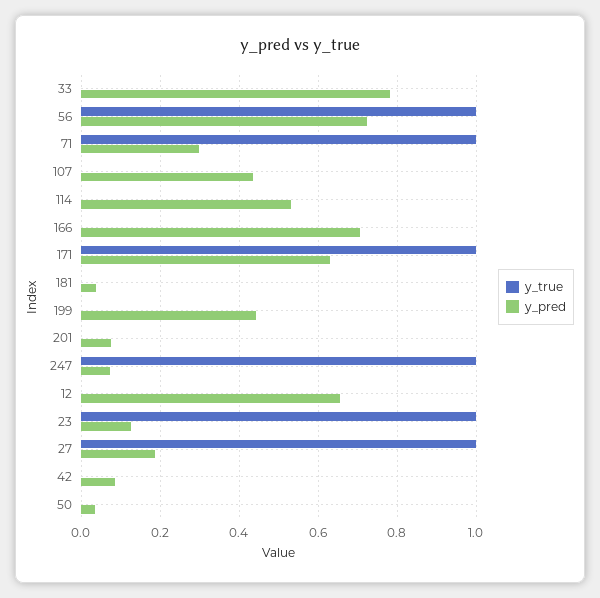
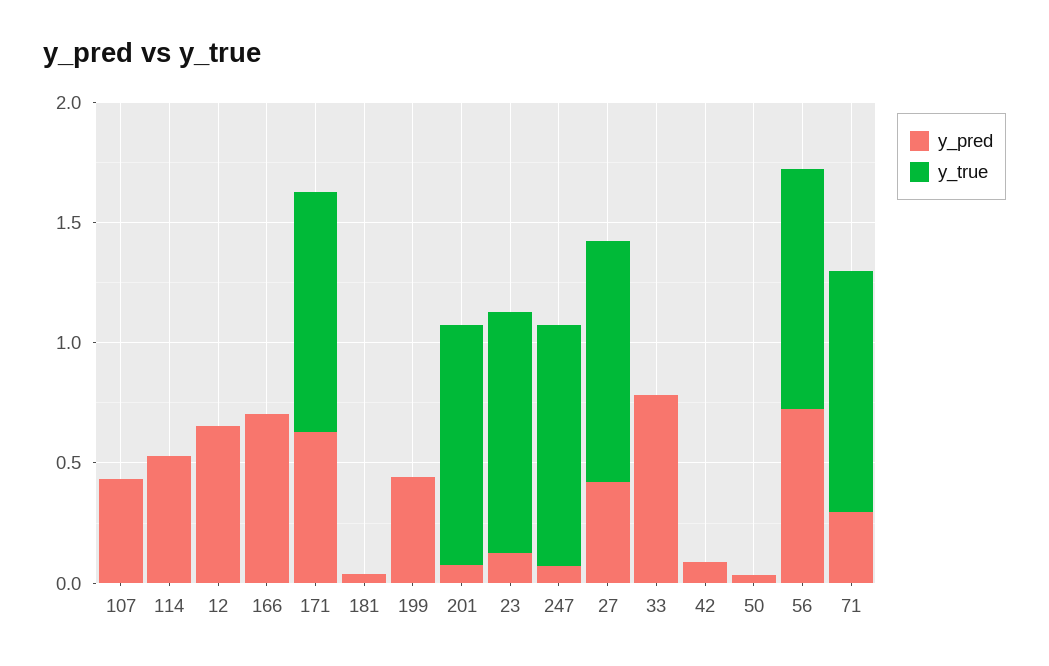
y_true, 201: 0 -> 1
y_pred, 27: 0.18 -> 0.4

